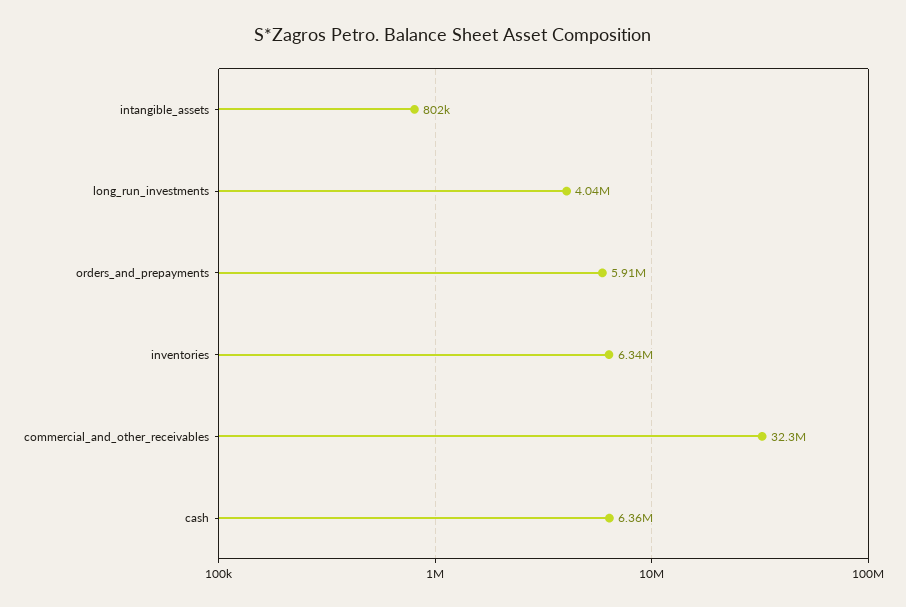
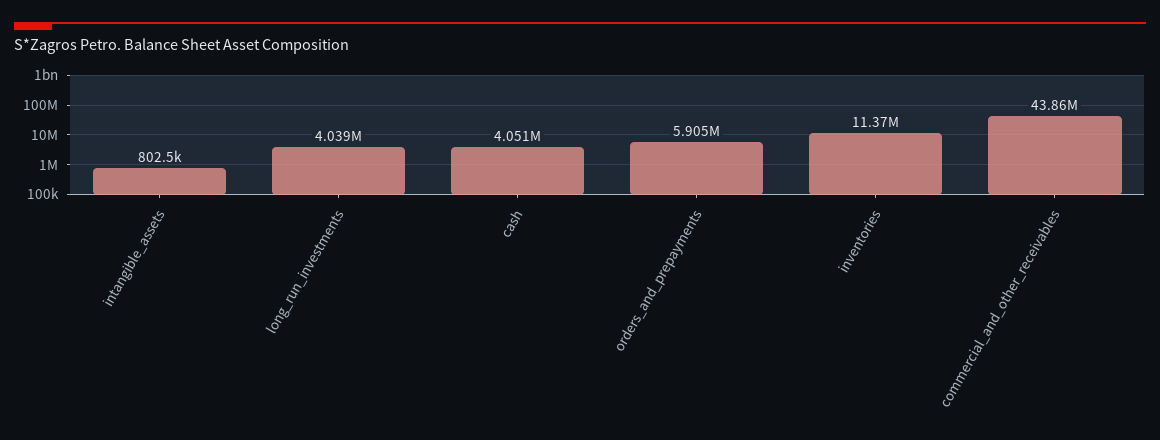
inventories: 6340000 -> 11370000
commercial_and_other_receivables: 32300000 -> 43860000
cash: 6360000 -> 4051000

